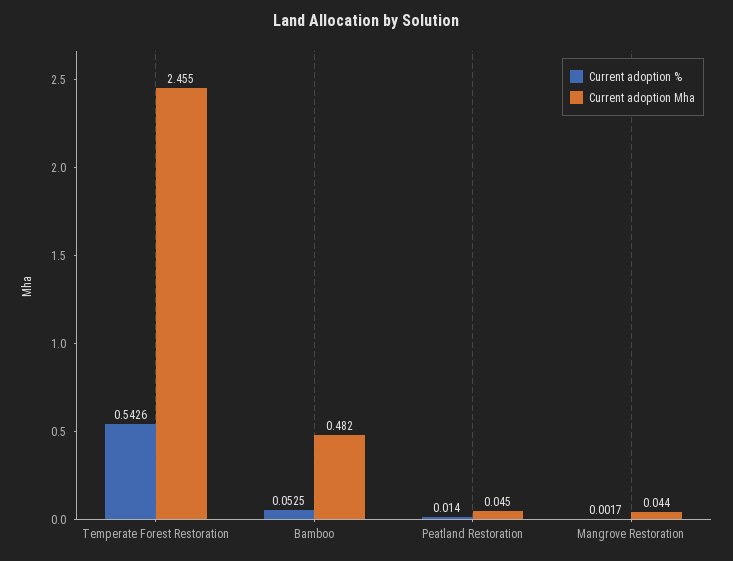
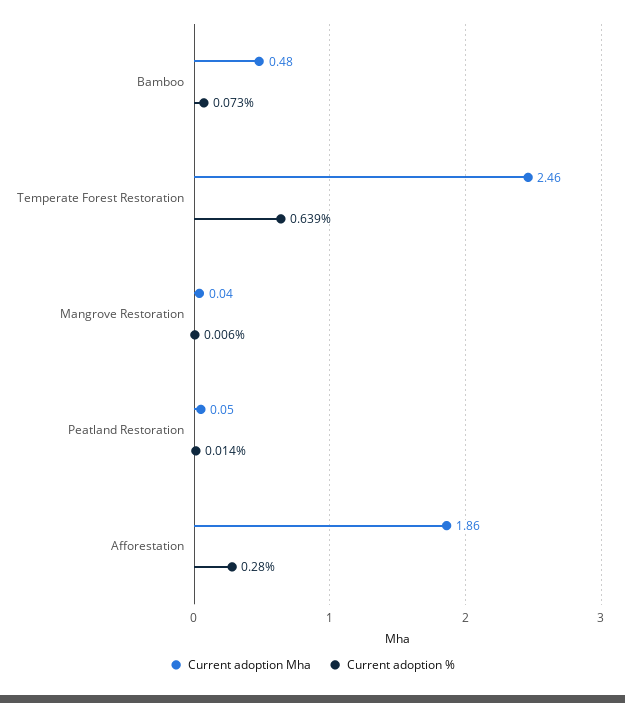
Current adoption %, Temperate Forest Restoration: 0.5426 -> 0.639
Current adoption %, Bamboo: 0.0525 -> 0.073
Current adoption %, Mangrove Restoration: 0.0017 -> 0.006
Current adoption Mha, Afforestation: none -> 1.86
Current adoption %, Afforestation: none -> 0.28

